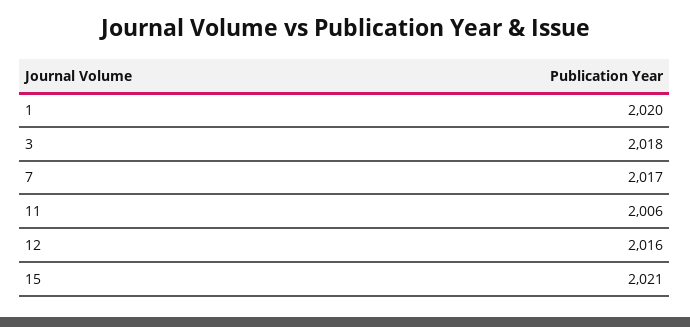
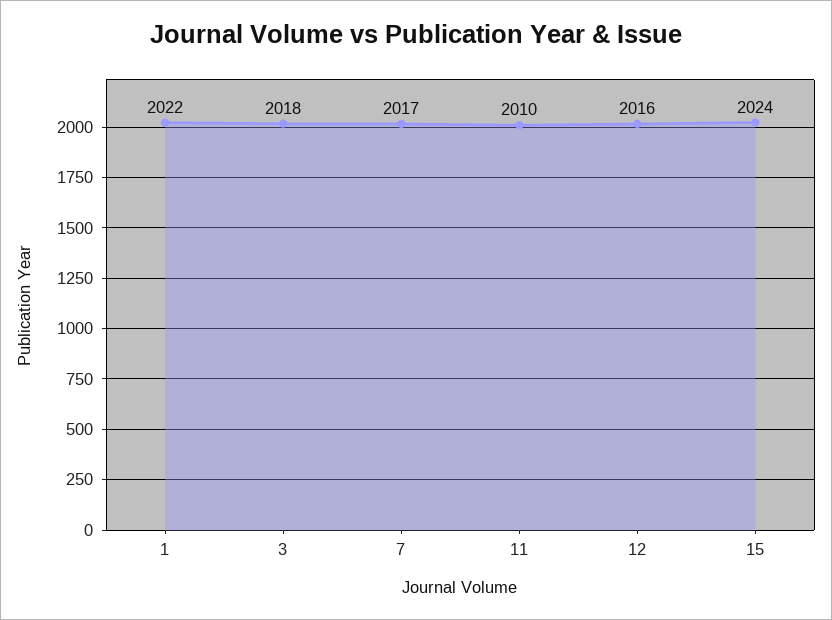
1: 2020 -> 2022
11: 2006 -> 2010
15: 2021 -> 2024

